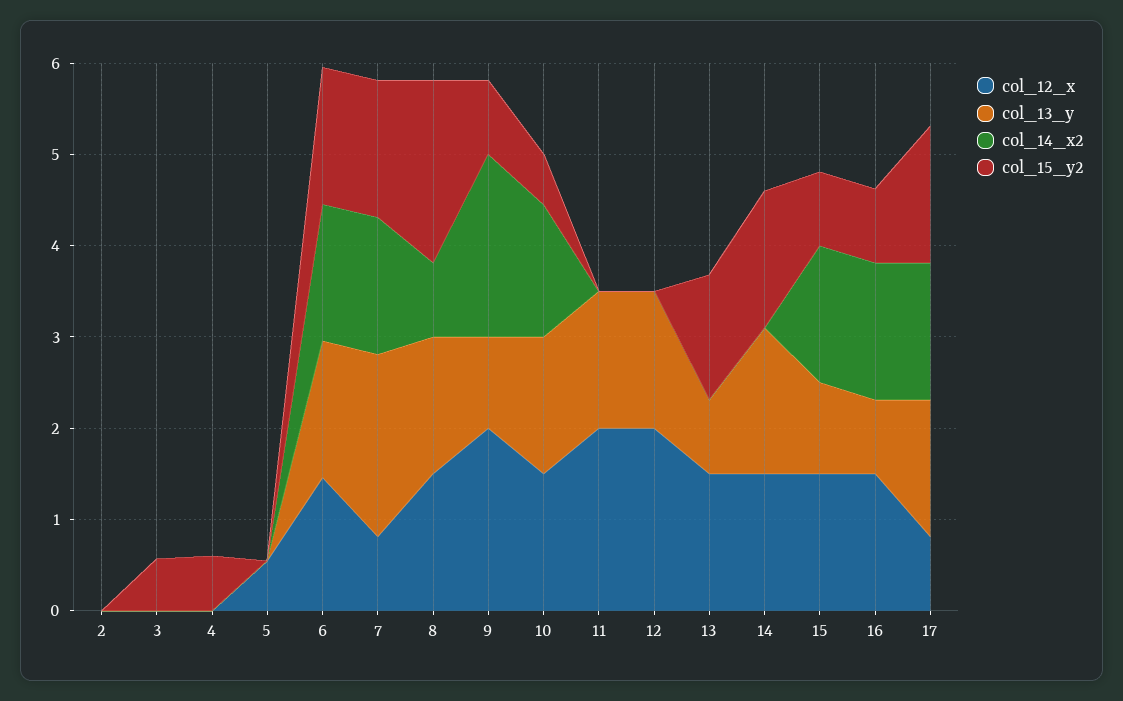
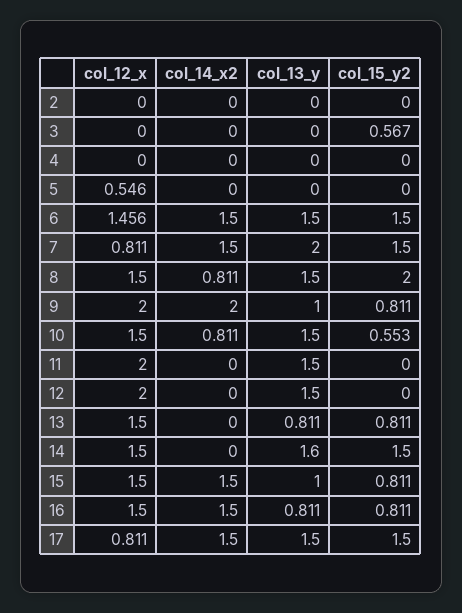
col_15_y2, 4: 0.6 -> 0
col_14_x2, 10: 1.4 -> 0.811
col_15_y2, 13: 1.4 -> 0.811

